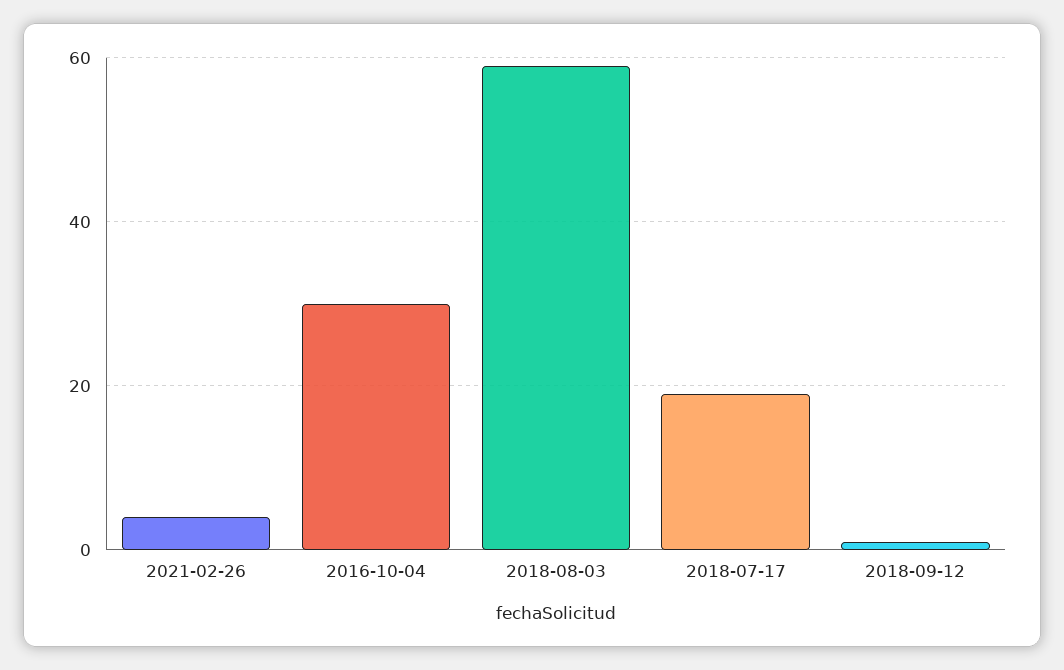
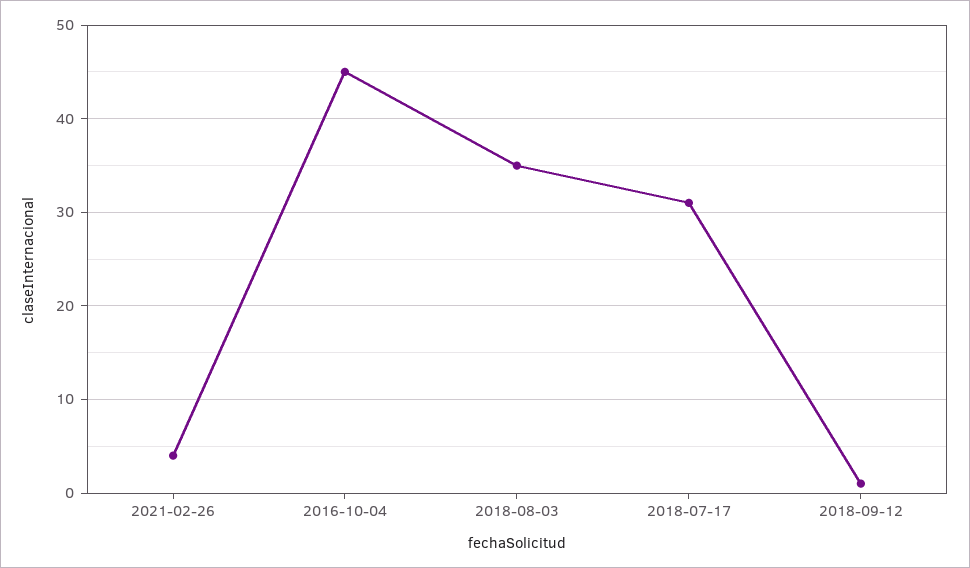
2016-10-04: 30 -> 45
2018-08-03: 60 -> 35
2018-07-17: 20 -> 31

